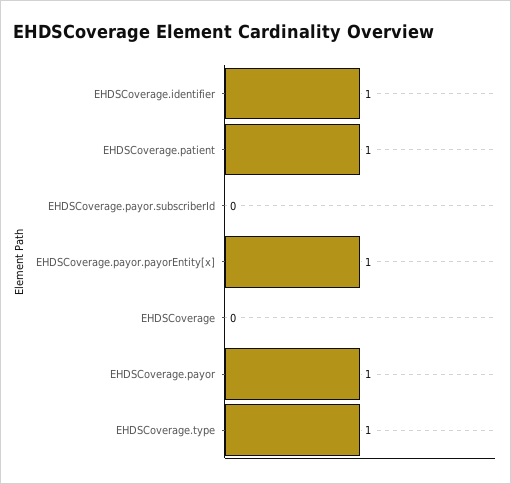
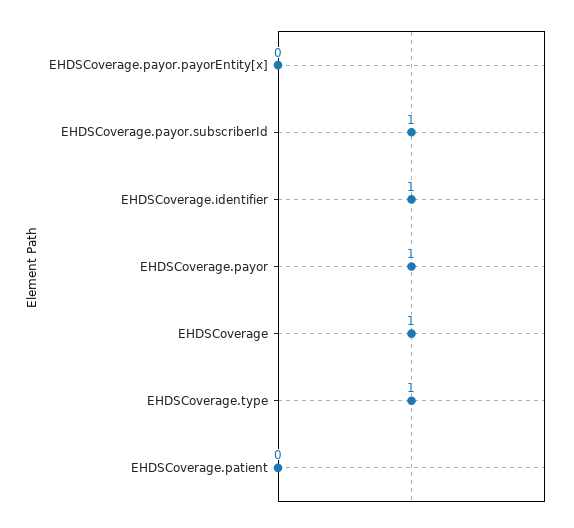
EHDSCoverage.patient: 1 -> 0
EHDSCoverage.payor.subscriberId: 0 -> 1
EHDSCoverage.payor.payorEntity[x]: 1 -> 0
EHDSCoverage: 0 -> 1

